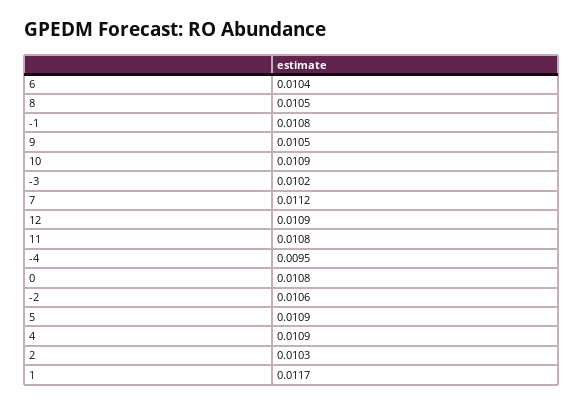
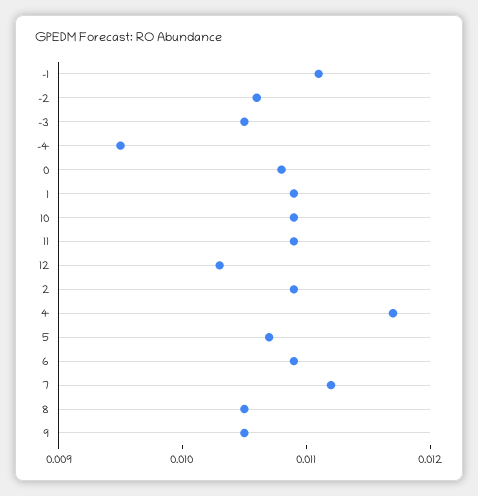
6: 0.0104 -> 0.0109
-1: 0.0108 -> 0.0111
-3: 0.0102 -> 0.0105
12: 0.0109 -> 0.0103
11: 0.0108 -> 0.0109
5: 0.0109 -> 0.0107
4: 0.0109 -> 0.0117
2: 0.0103 -> 0.0109
1: 0.0117 -> 0.0109

